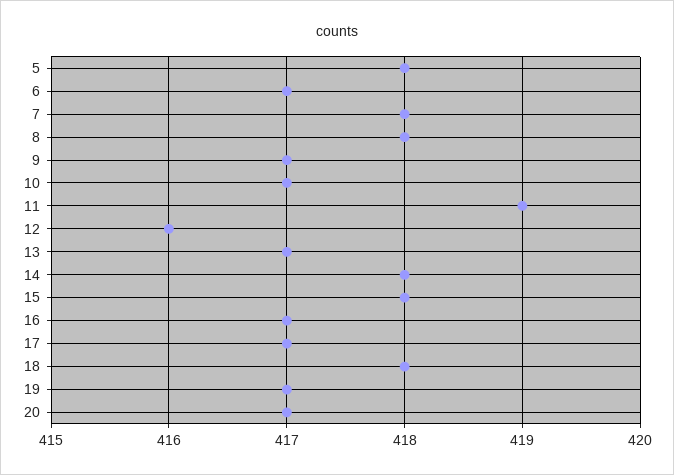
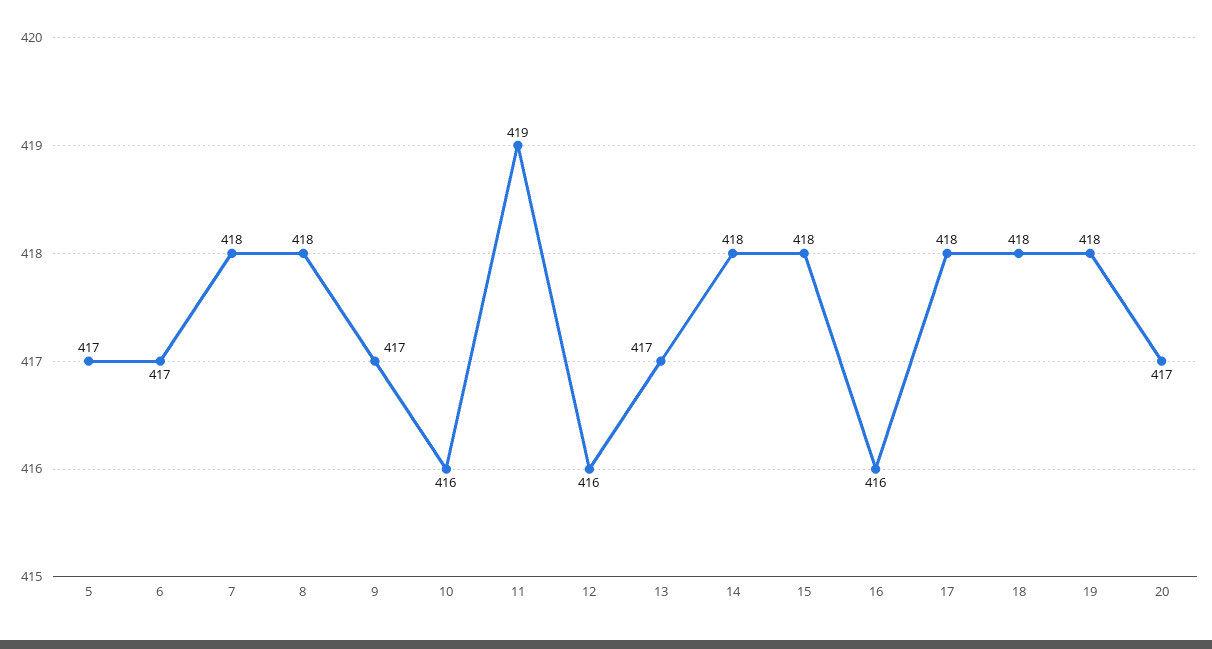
5: 418 -> 417
10: 417 -> 416
16: 417 -> 416
17: 417 -> 418
19: 417 -> 418

